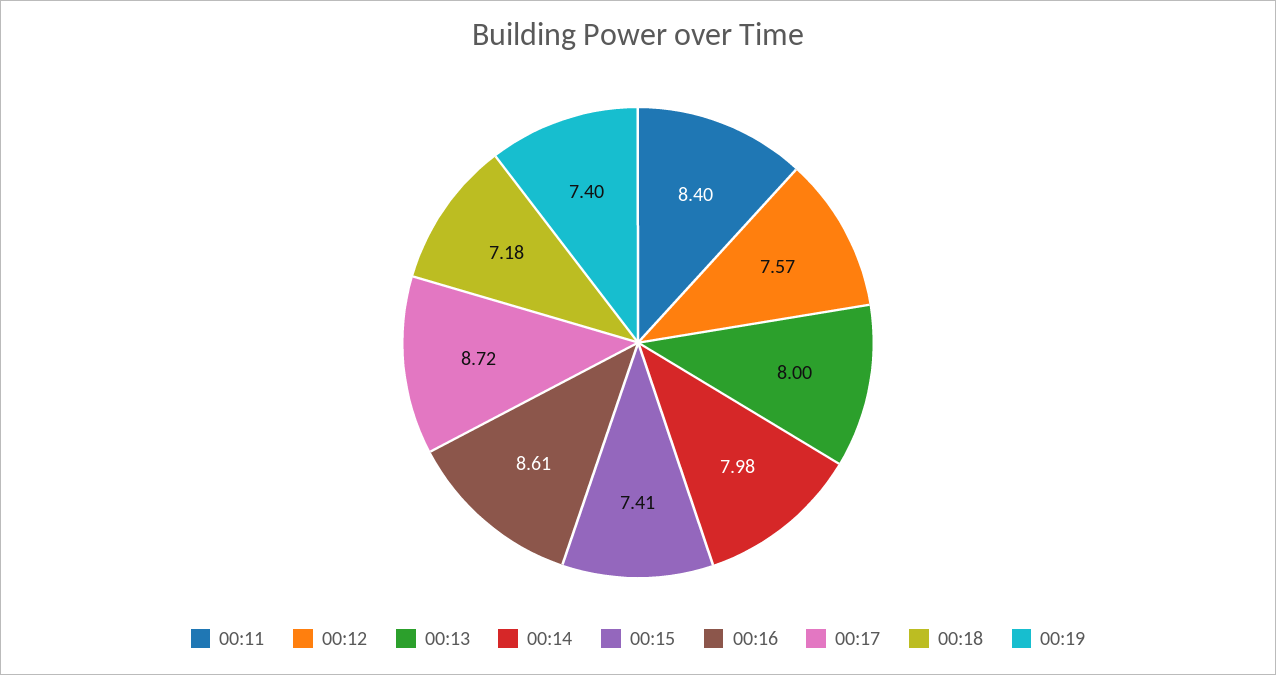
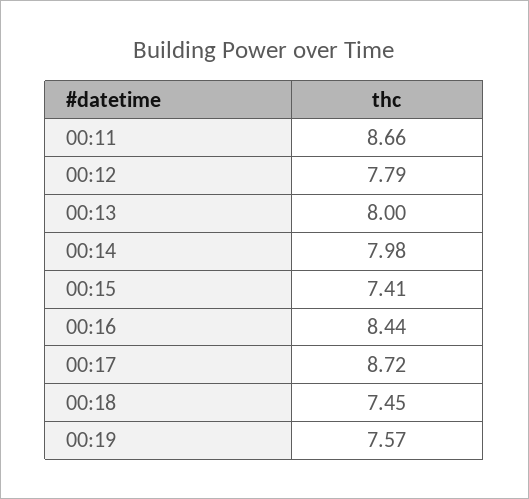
00:11: 8.4 -> 8.66
00:12: 7.57 -> 7.79
00:16: 8.61 -> 8.44
00:18: 7.18 -> 7.45
00:19: 7.4 -> 7.57

